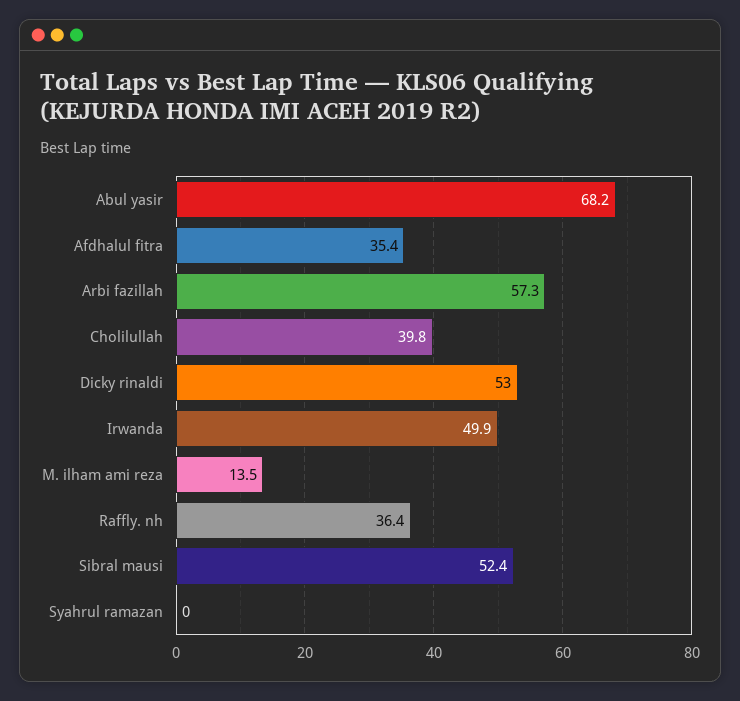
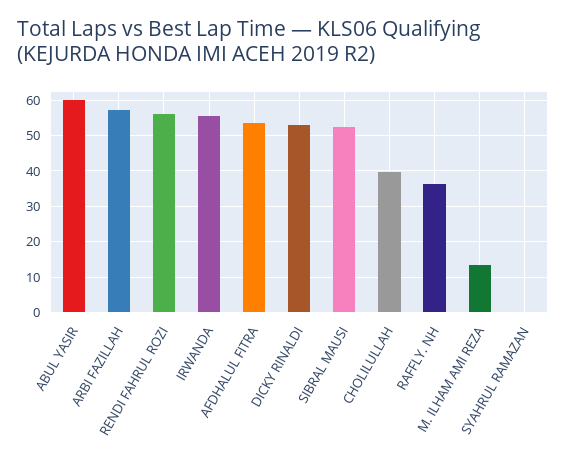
Abul yasir: 68.2 -> 60
Afdhalul fitra: 35.4 -> 54
Irwanda: 49.9 -> 56
RENDI FAHRUL ROZI: none -> 56

